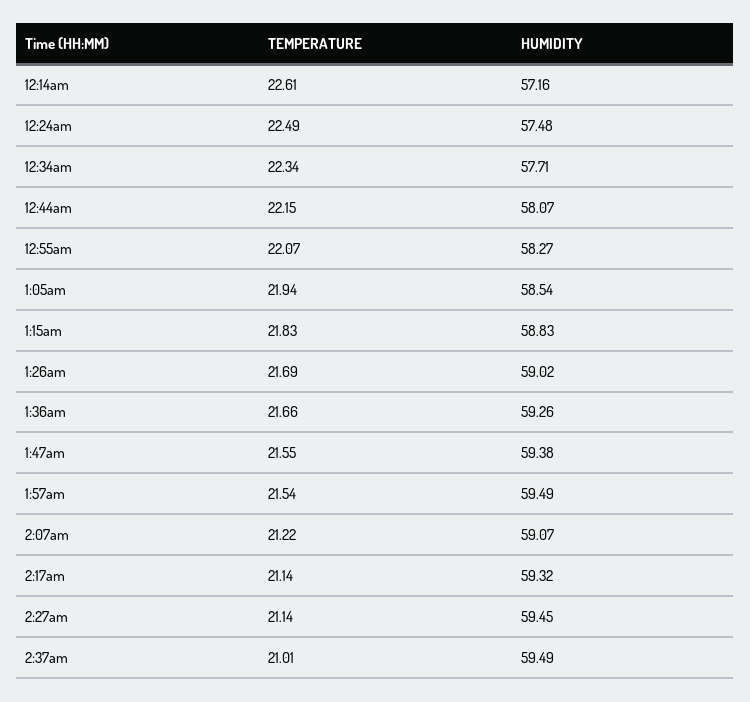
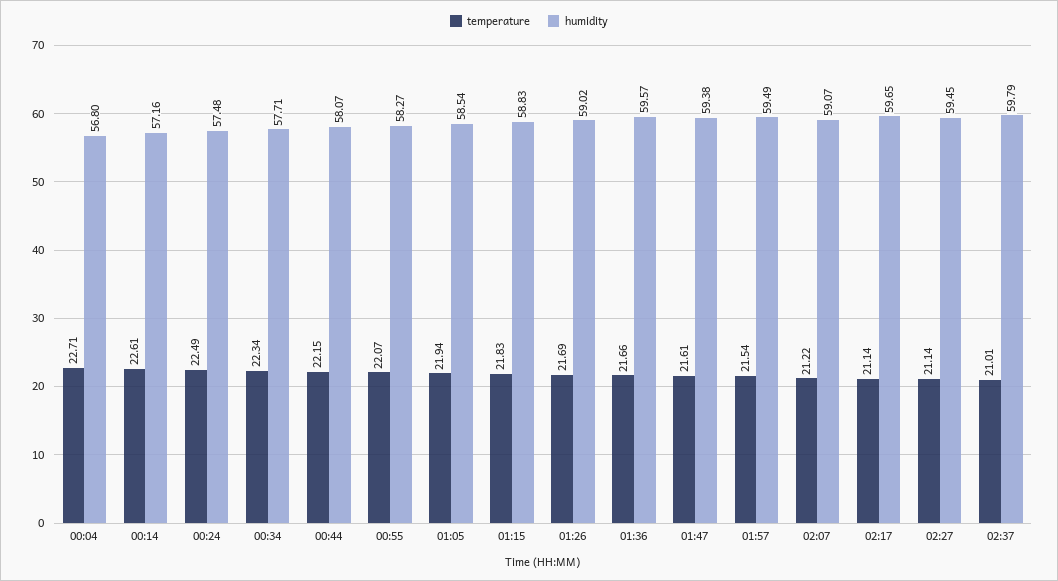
HUMIDITY, 1:36am: 59.26 -> 59.57
TEMPERATURE, 1:47am: 21.55 -> 21.61
HUMIDITY, 2:17am: 59.32 -> 59.65
HUMIDITY, 2:37am: 59.49 -> 59.79
TEMPERATURE, 00:04: none -> 22.71
HUMIDITY, 00:04: none -> 56.8

